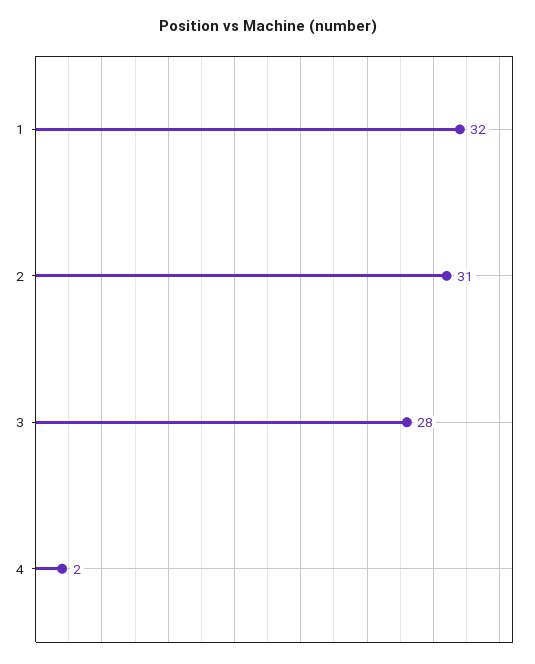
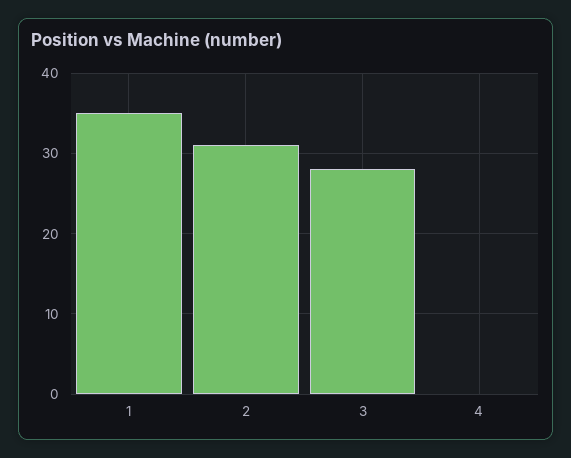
1: 32 -> 35
4: 2 -> 0

